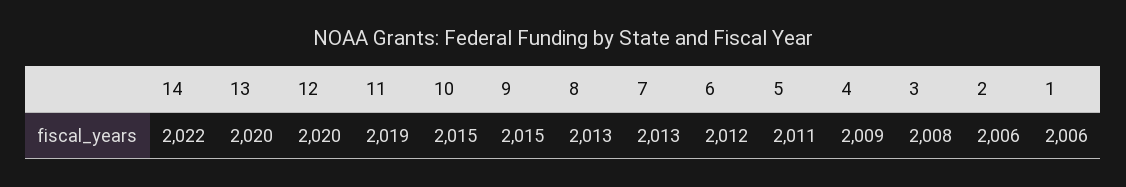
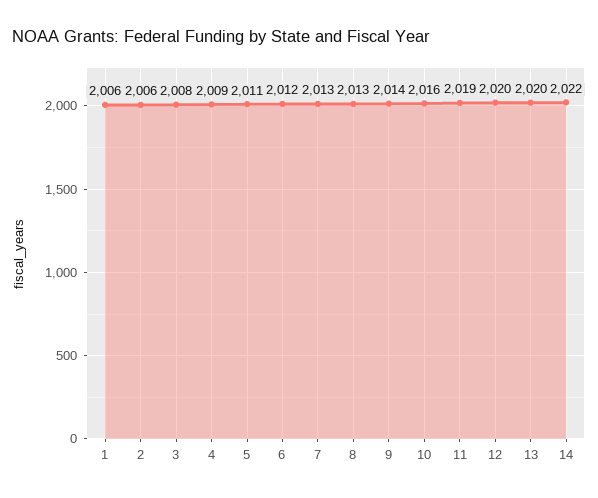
10: 2015 -> 2016
9: 2015 -> 2014

